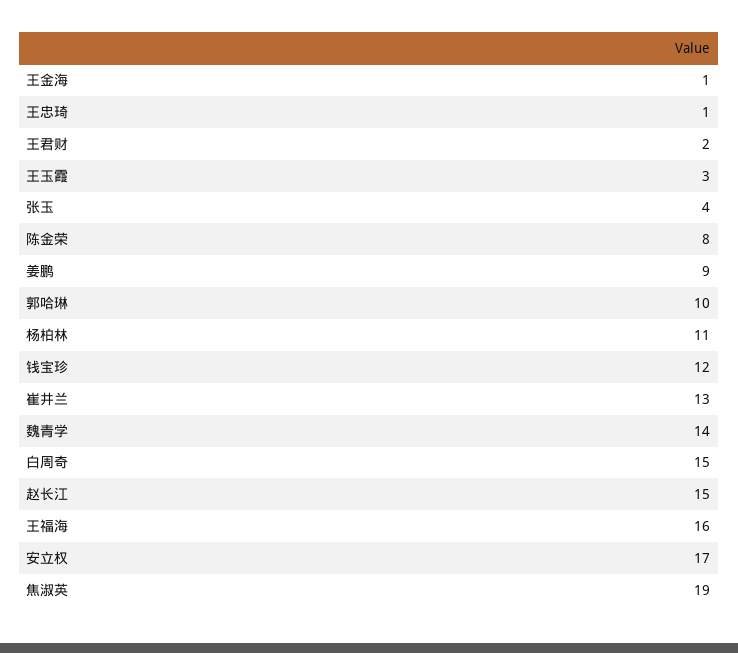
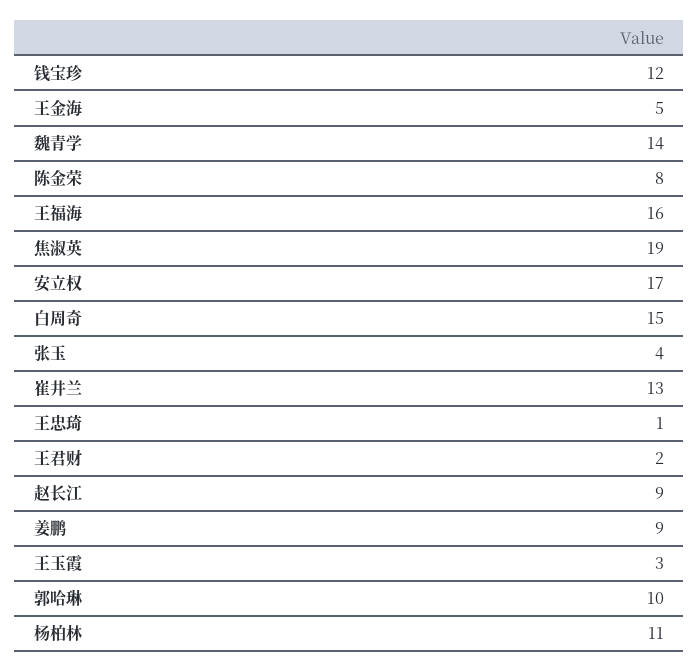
王金海: 1 -> 5
赵长江: 15 -> 9

